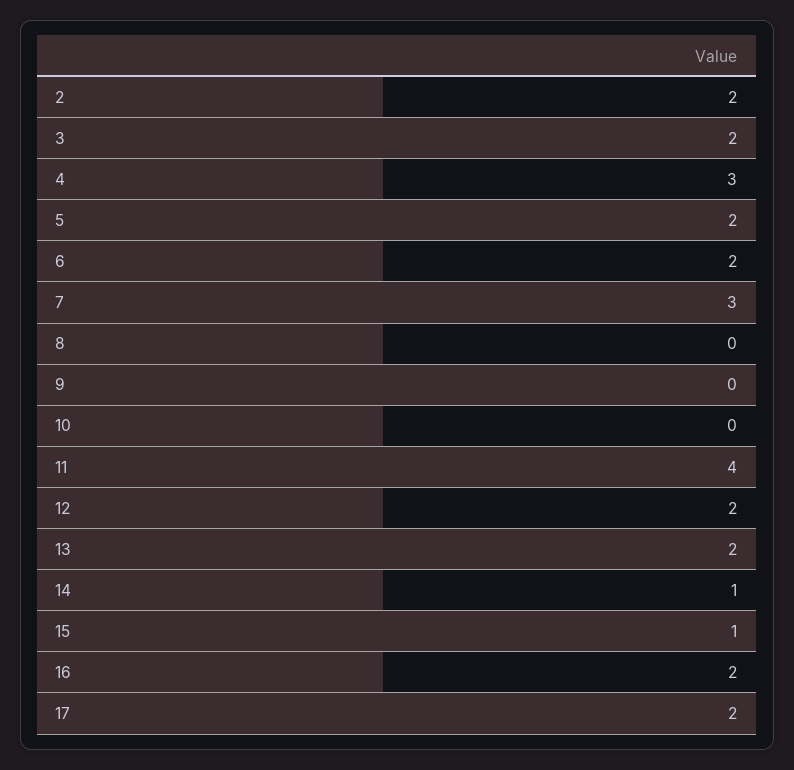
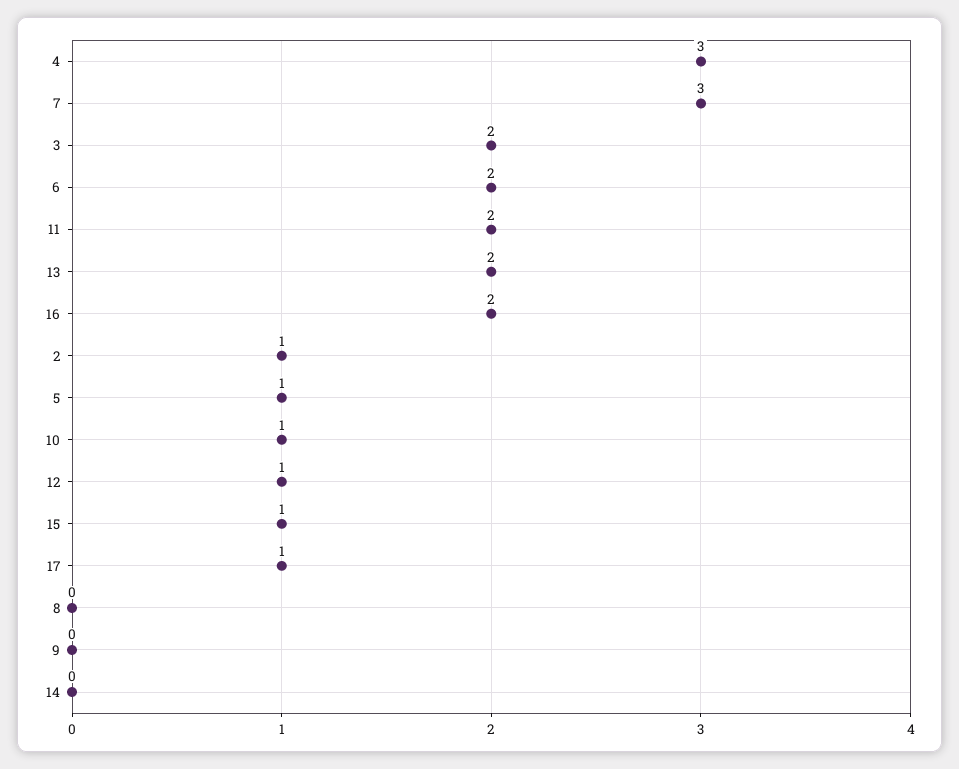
2: 2 -> 1
5: 2 -> 1
10: 0 -> 1
11: 4 -> 2
12: 2 -> 1
14: 1 -> 0
17: 2 -> 1

